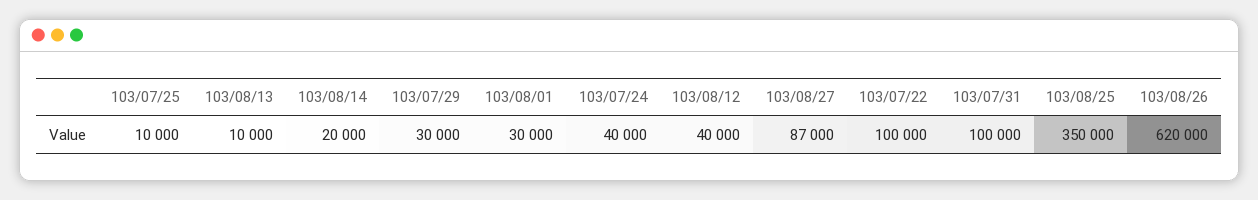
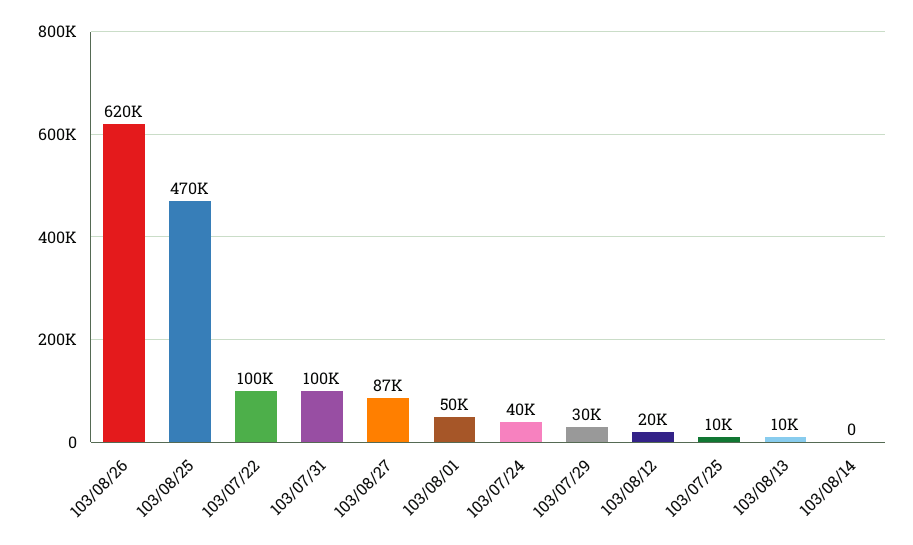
103/08/14: 20000 -> 0
103/08/01: 30000 -> 50000
103/08/12: 40000 -> 20000
103/08/25: 350000 -> 470000

